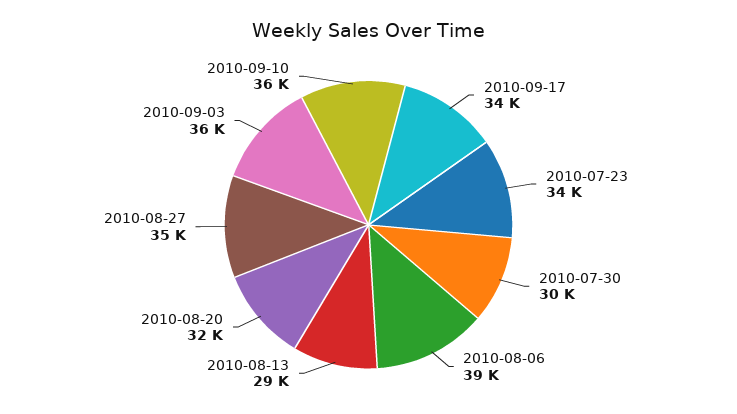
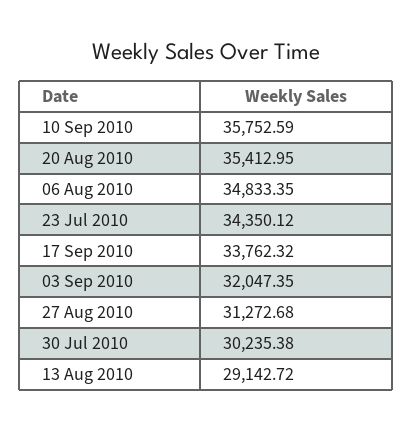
2010-08-06: 39000 -> 34833.35
2010-08-20: 32000 -> 35412.95
2010-08-27: 35000 -> 31272.68
2010-09-03: 36000 -> 32047.35

